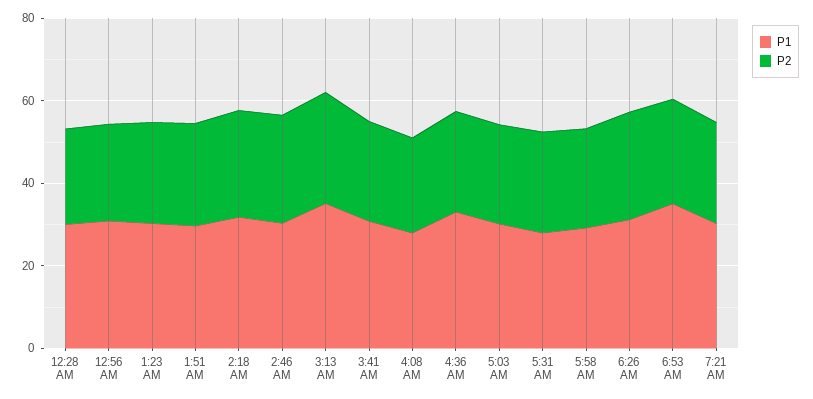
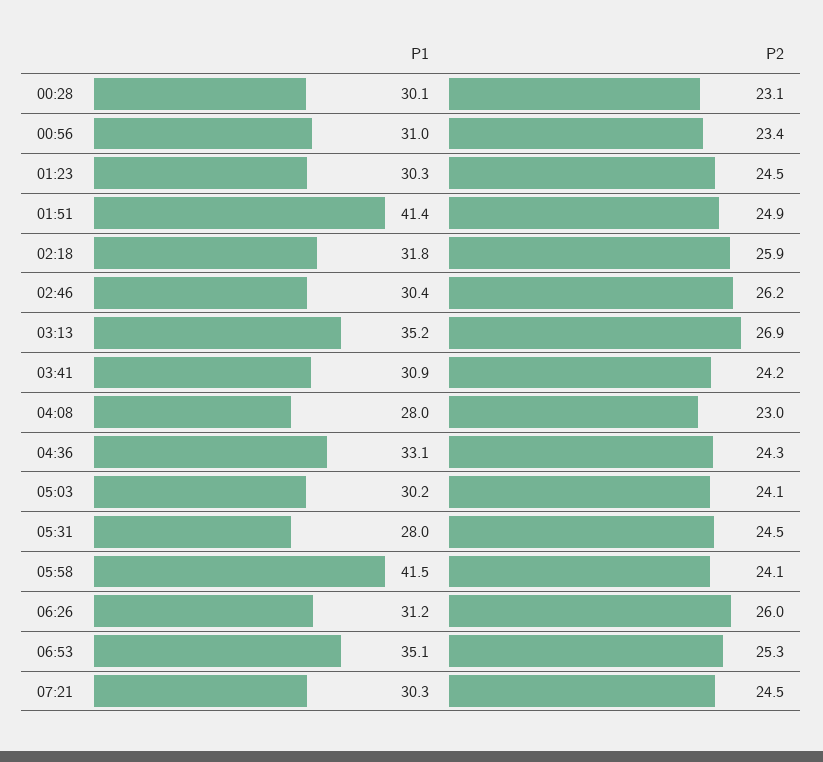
P1, 1:51 AM: 30 -> 41.4
P1, 5:58 AM: 30 -> 41.5

